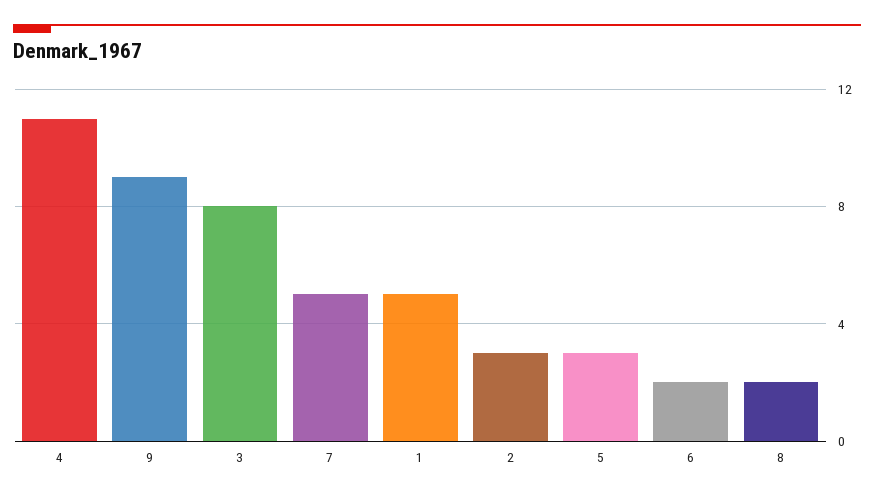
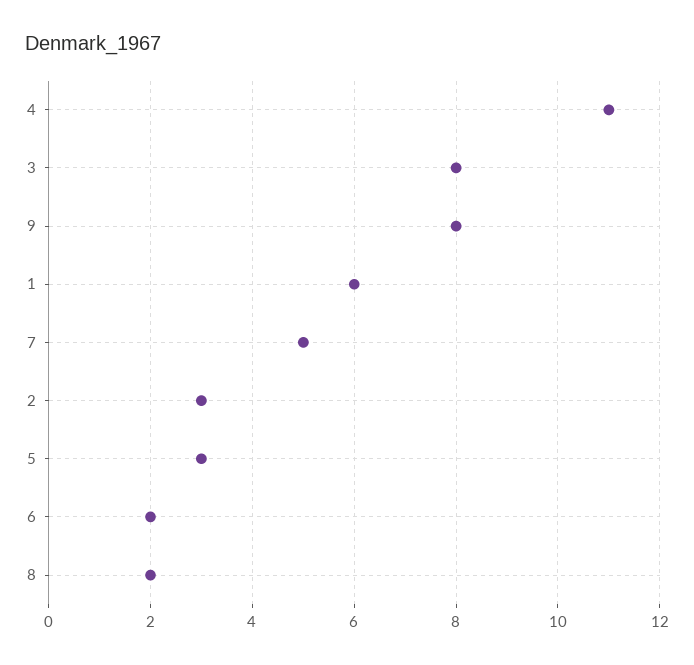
9: 9 -> 8
1: 5 -> 6

